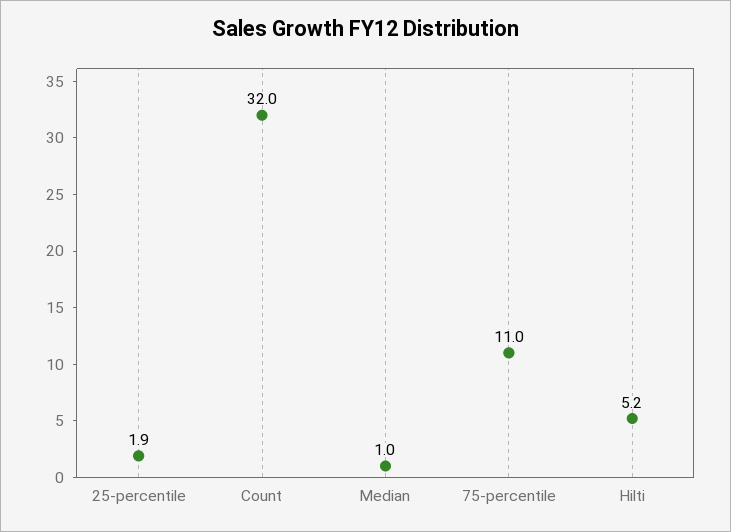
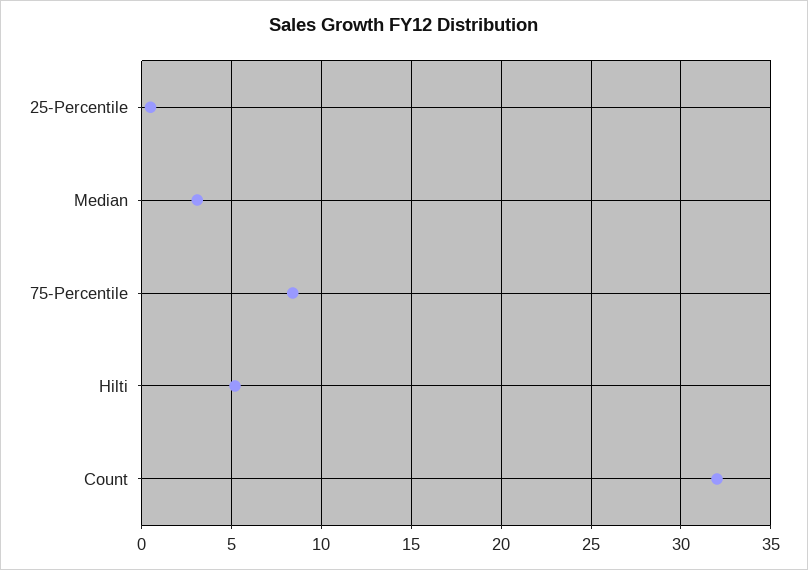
25-percentile: 1.9 -> 0.5
Median: 1 -> 3
75-percentile: 11 -> 8.5

